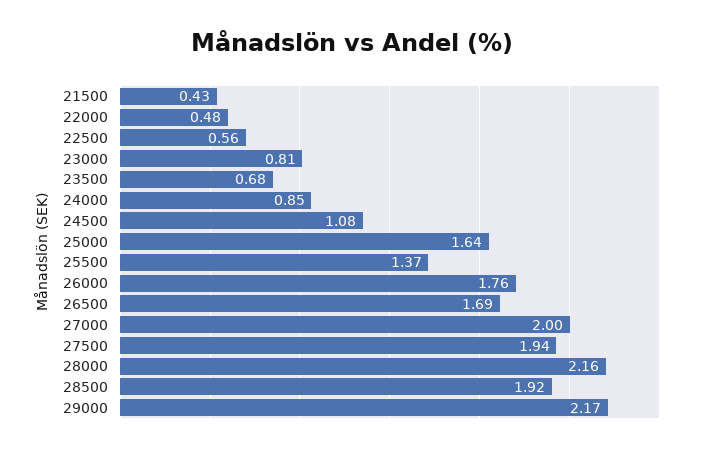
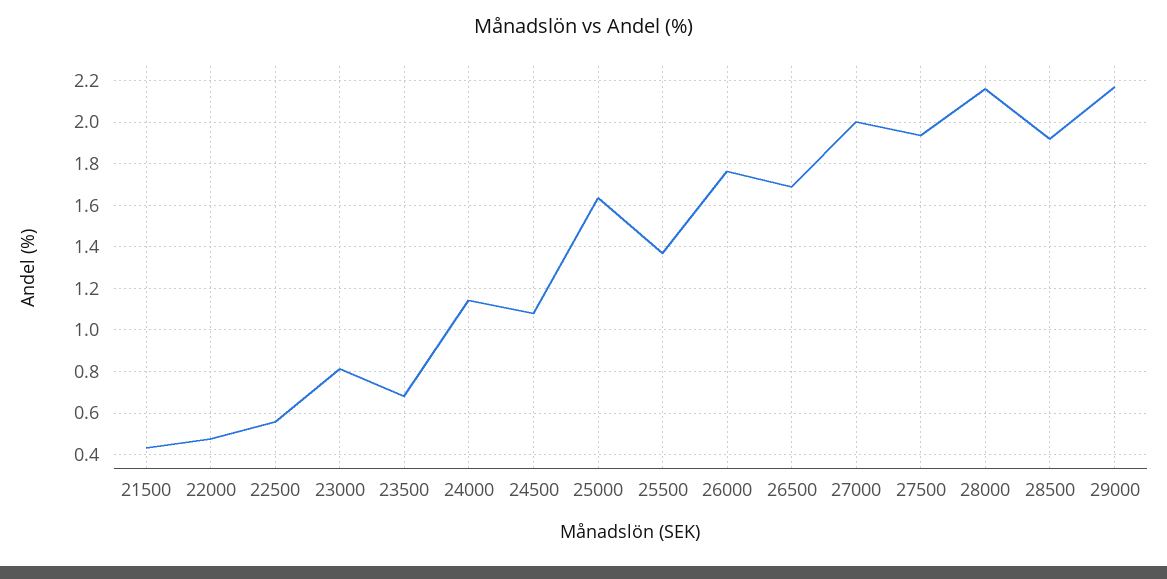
24000: 0.85 -> 1.15

